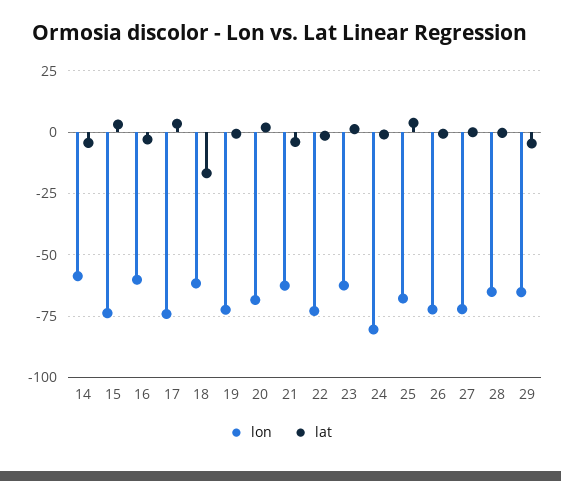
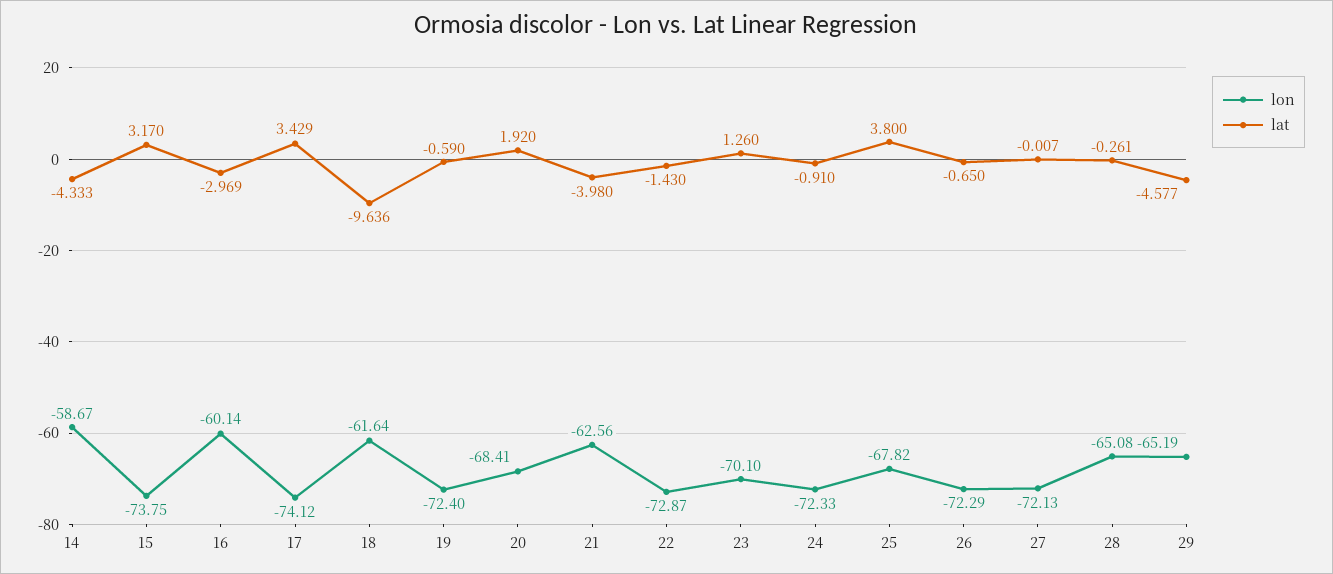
lat, 18: -17.5 -> -9.636
lon, 23: -62.5 -> -70.1
lon, 24: -80 -> -72.33

